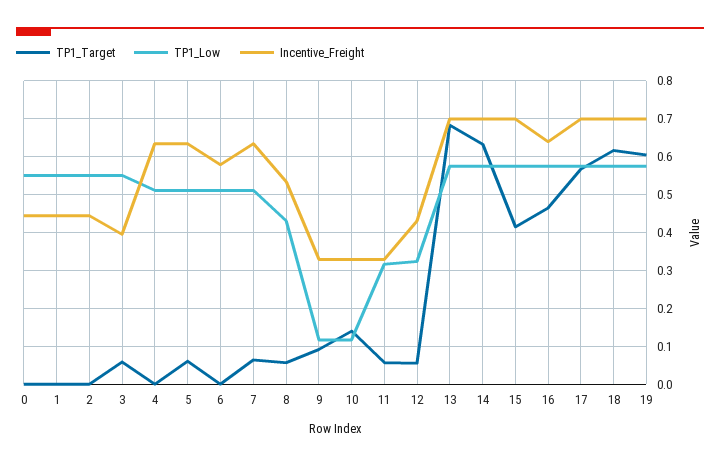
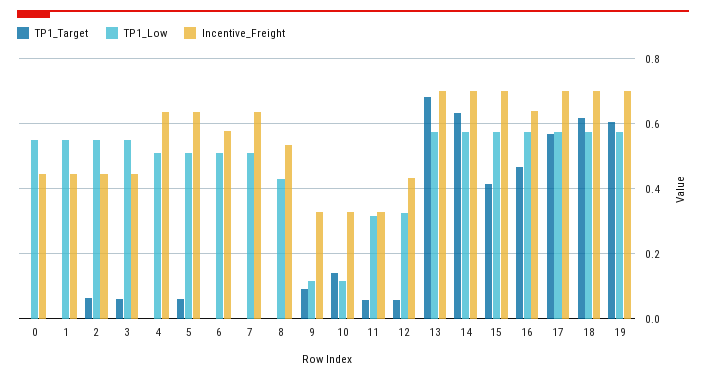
TP1_Target, 2: 0 -> 0.06
Incentive_Freight, 3: 0.4 -> 0.44
TP1_Target, 7: 0.06 -> 0
TP1_Target, 8: 0.06 -> 0

